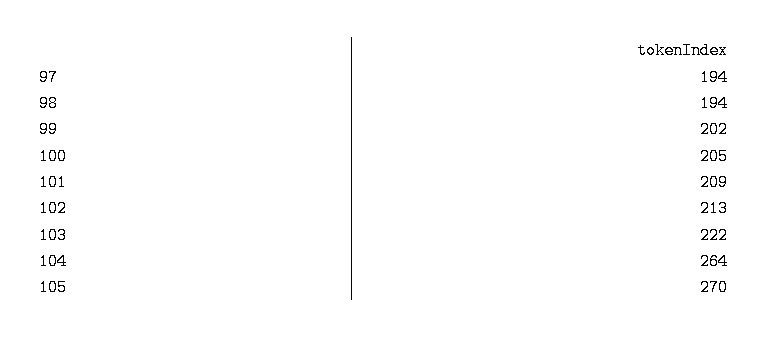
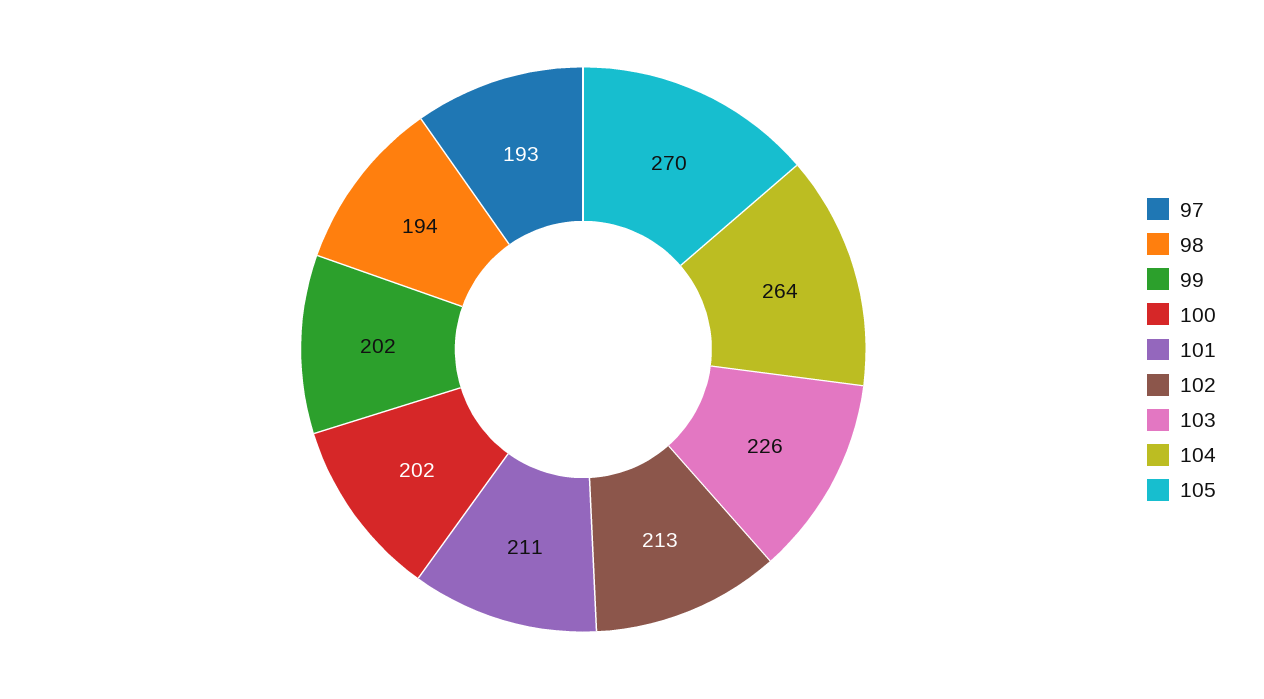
97: 194 -> 193
100: 205 -> 202
101: 209 -> 211
103: 222 -> 226

